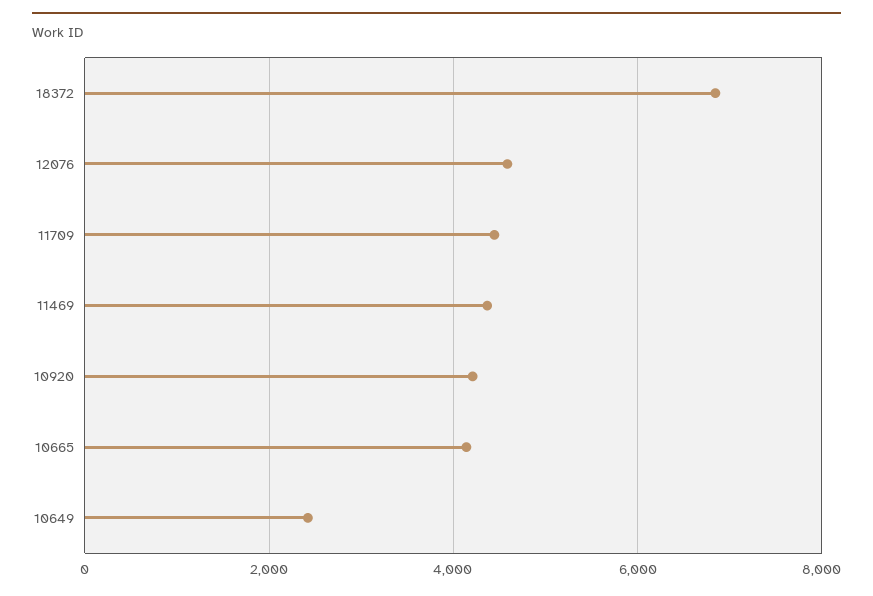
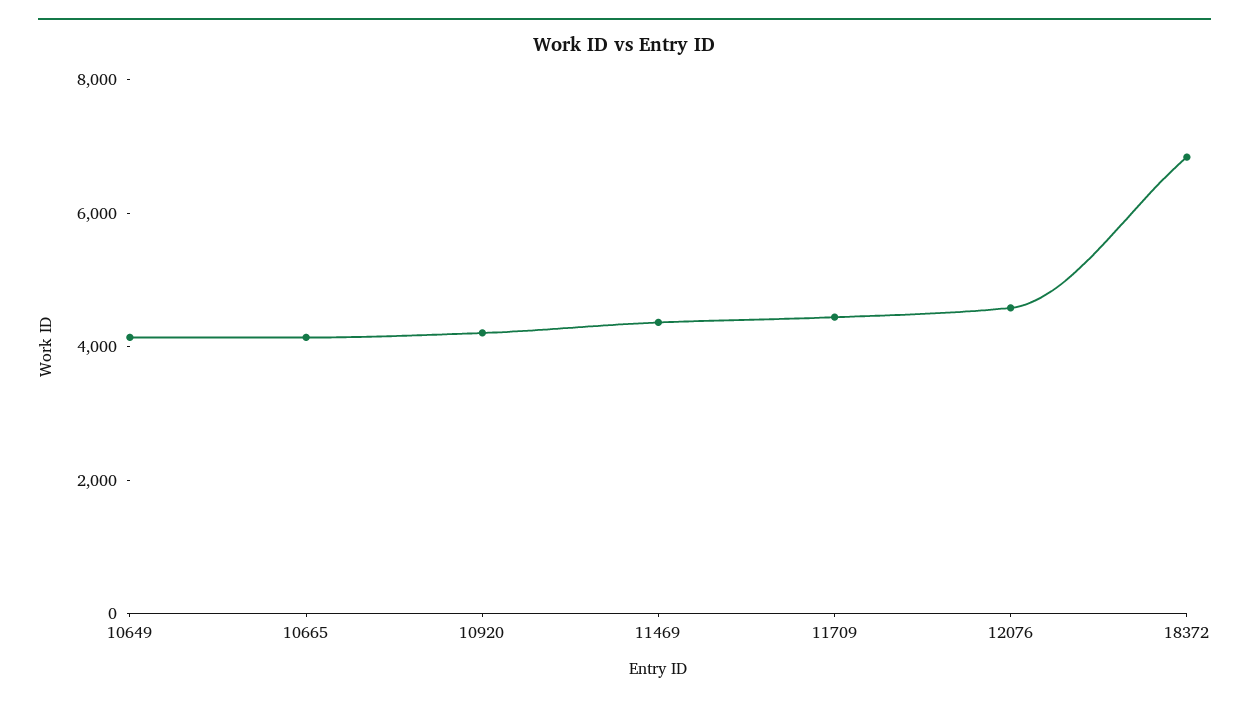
10649: 2400 -> 4000

